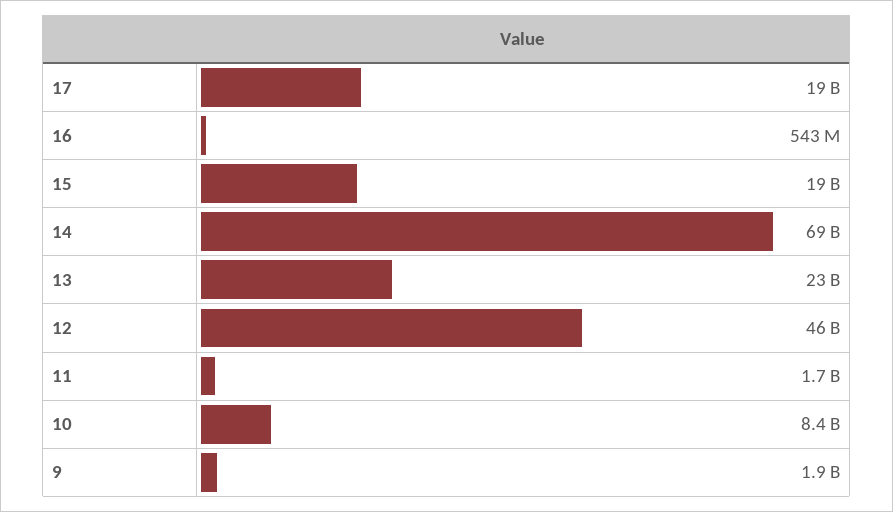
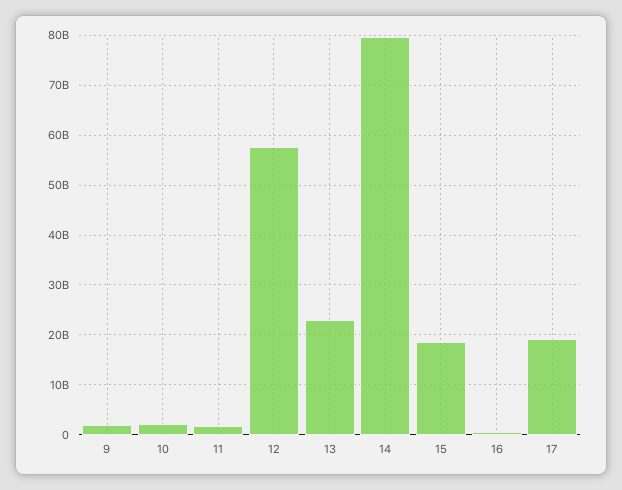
14: 69000000000 -> 80000000000
12: 46000000000 -> 58000000000
10: 8400000000 -> 2000000000

